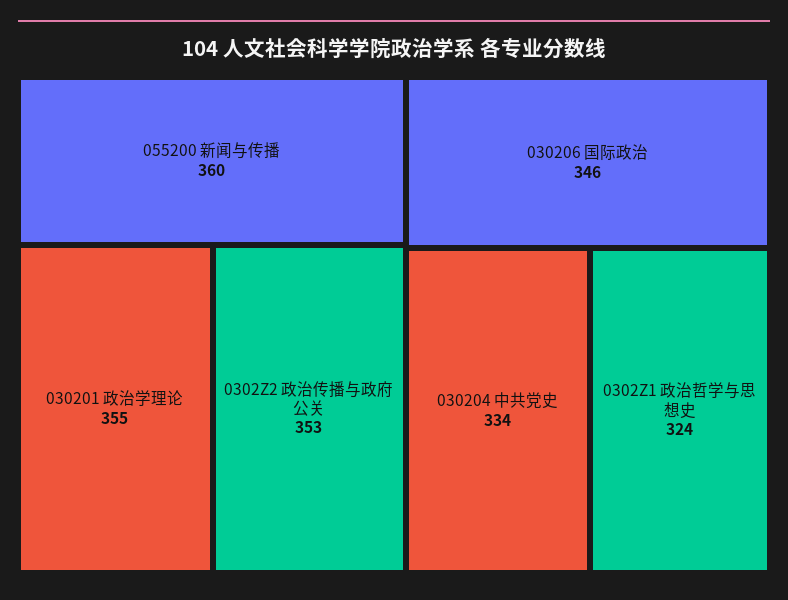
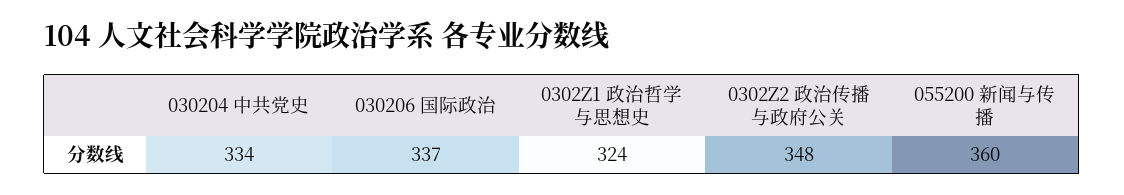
030201 政治学理论: 355 -> none
0302Z2 政治传播与政府公关: 353 -> 348
030206 国际政治: 346 -> 337

